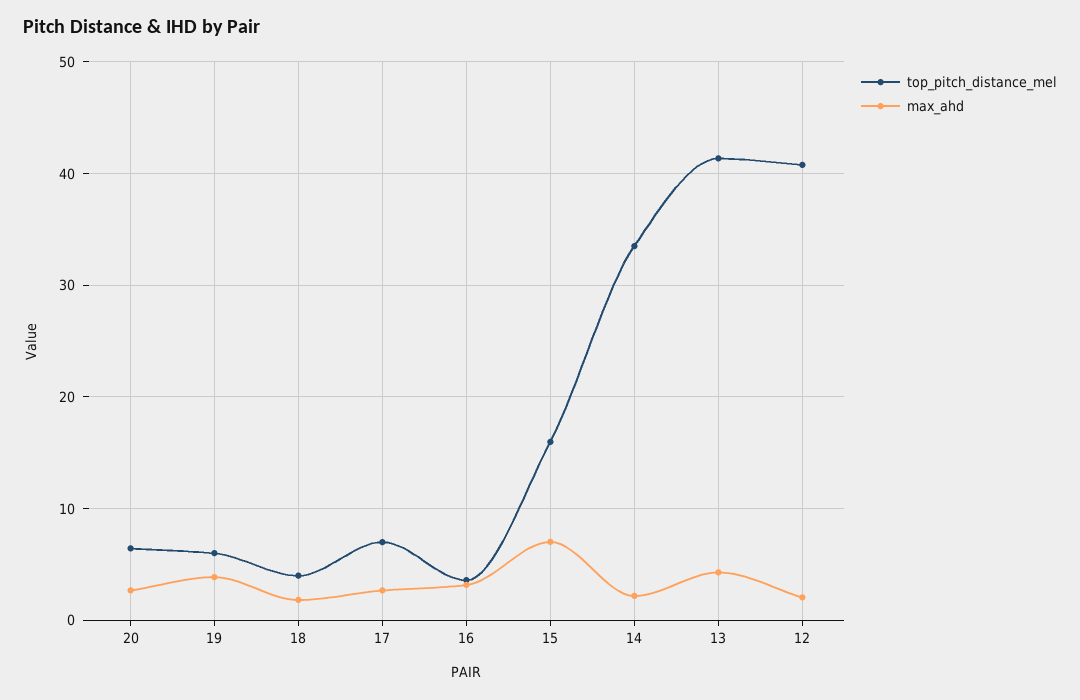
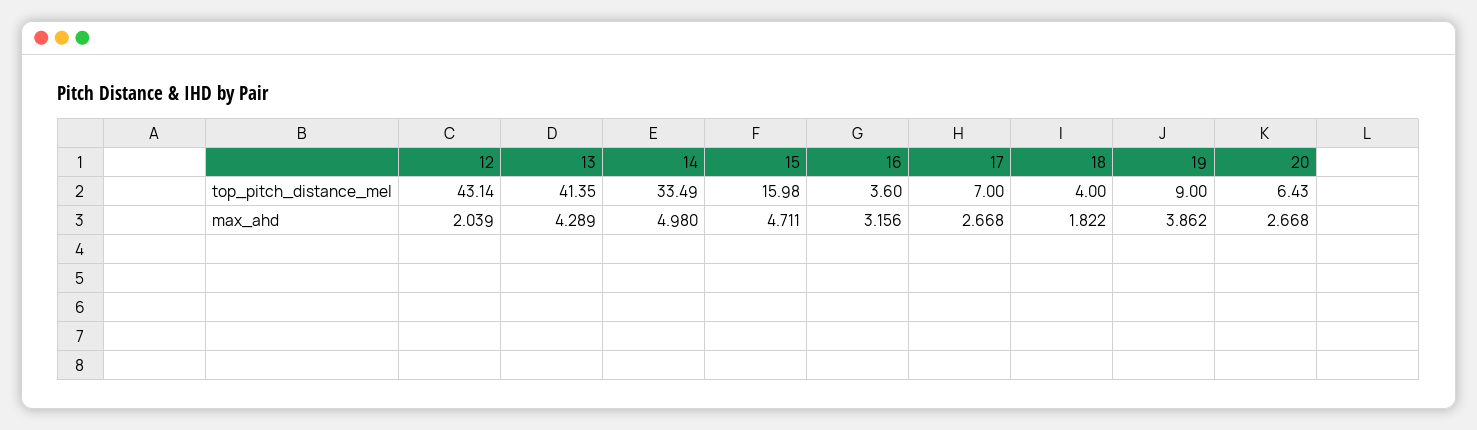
top_pitch_distance_mel, 19: 6 -> 9
max_ahd, 15: 7 -> 4.711
max_ahd, 14: 2 -> 4.98
top_pitch_distance_mel, 12: 41 -> 43.14

